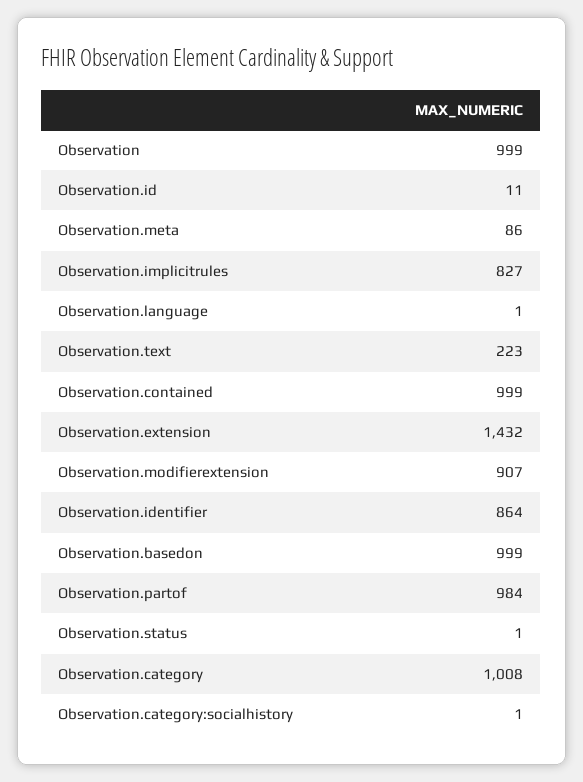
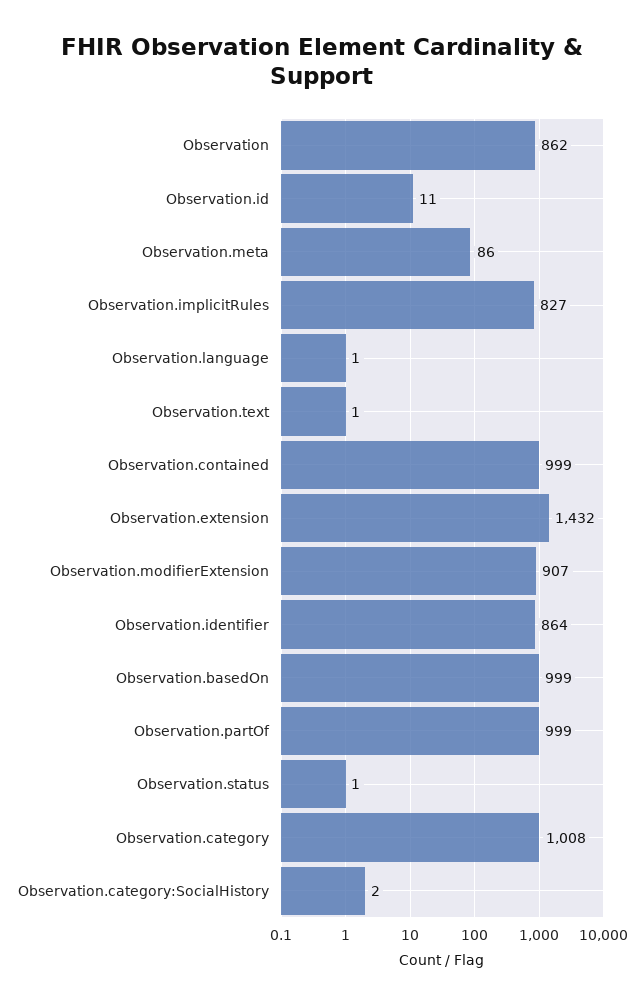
Observation: 999 -> 862
Observation.text: 223 -> 1
Observation.partof: 984 -> 999
Observation.category:socialhistory: 1 -> 2

